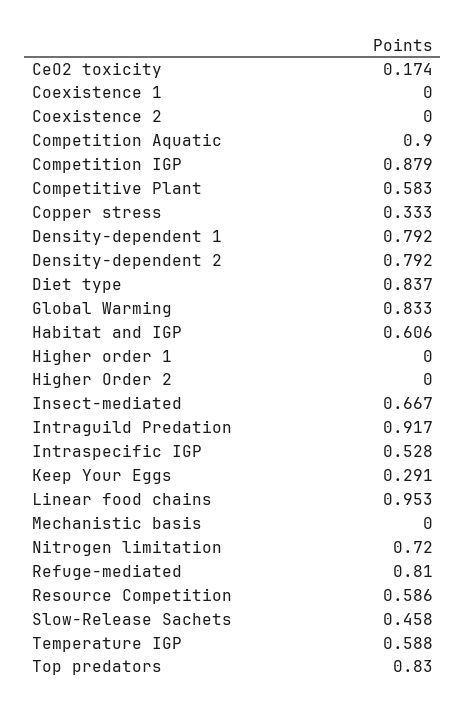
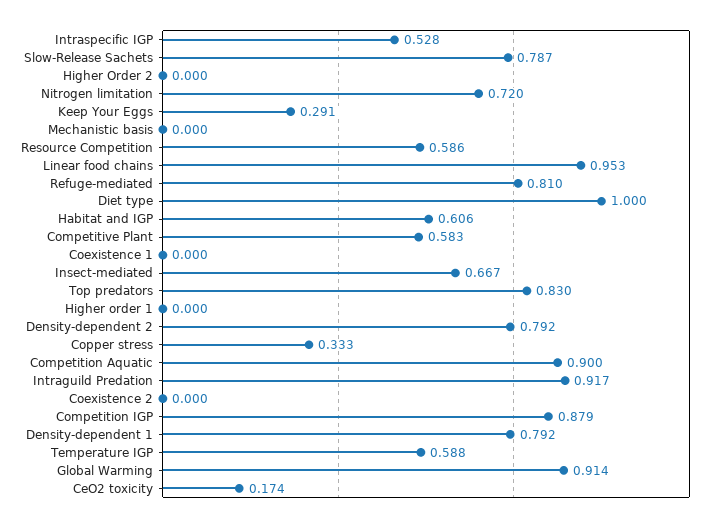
Diet type: 0.837 -> 1
Global Warming: 0.833 -> 0.914
Slow-Release Sachets: 0.458 -> 0.787

